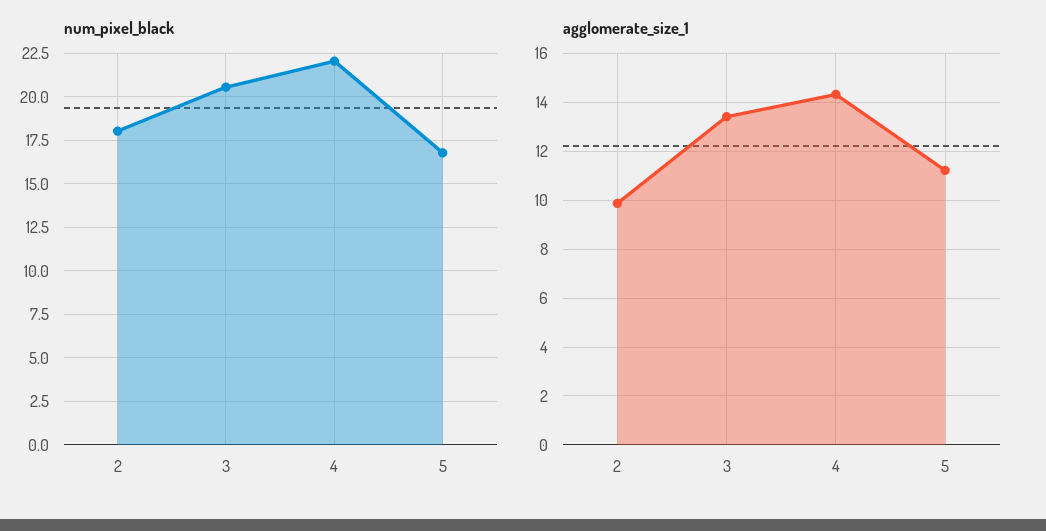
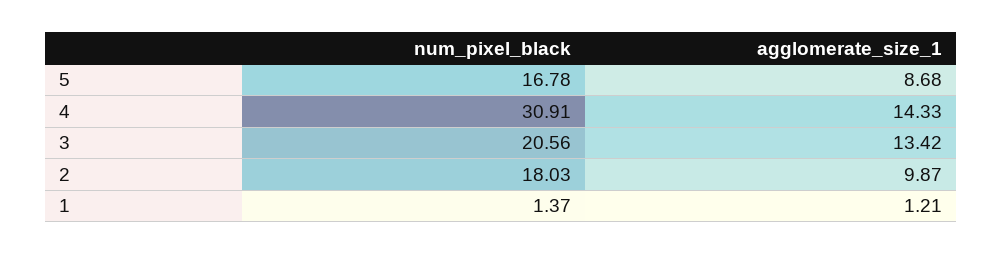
num_pixel_black, 4: 22 -> 30.91
agglomerate_size_1, 5: 11.25 -> 8.68
num_pixel_black, 1: none -> 1.37
agglomerate_size_1, 1: none -> 1.21

